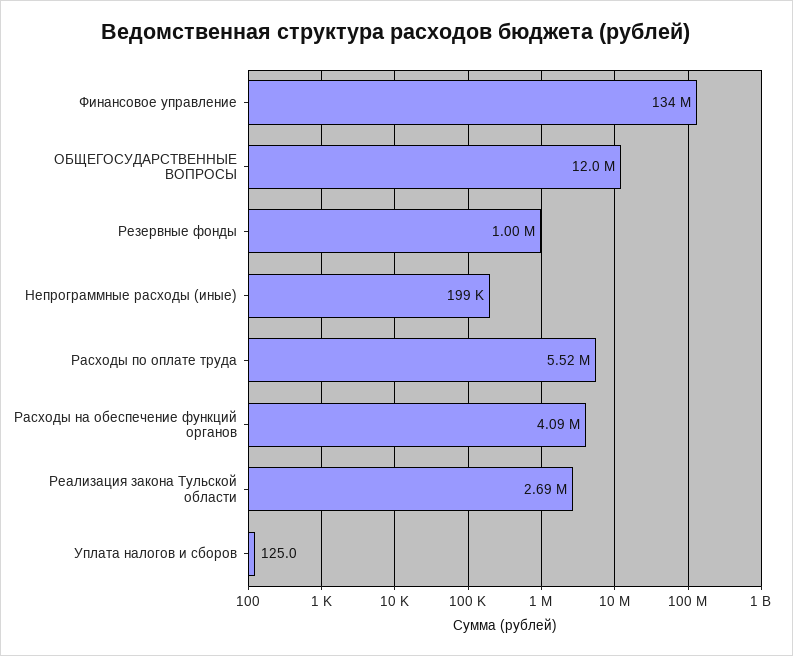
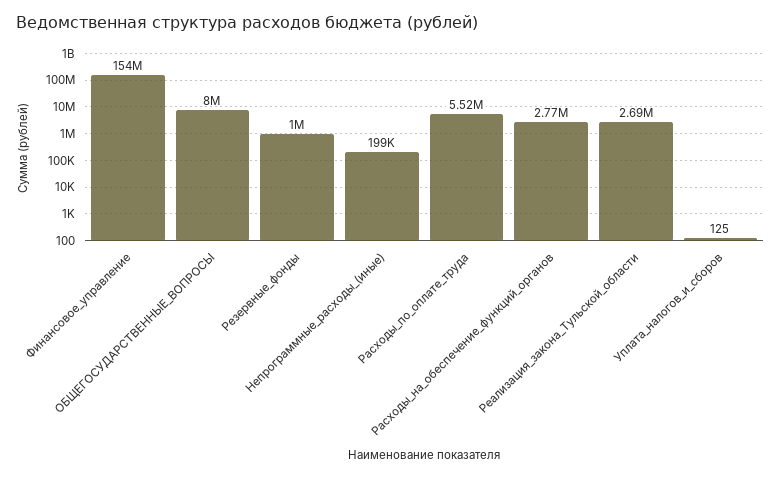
Финансовое управление: 134000000 -> 154000000
ОБЩЕГОСУДАРСТВЕННЫЕ ВОПРОСЫ: 12000000 -> 8000000
Расходы на обеспечение функций органов: 4090000 -> 2770000

